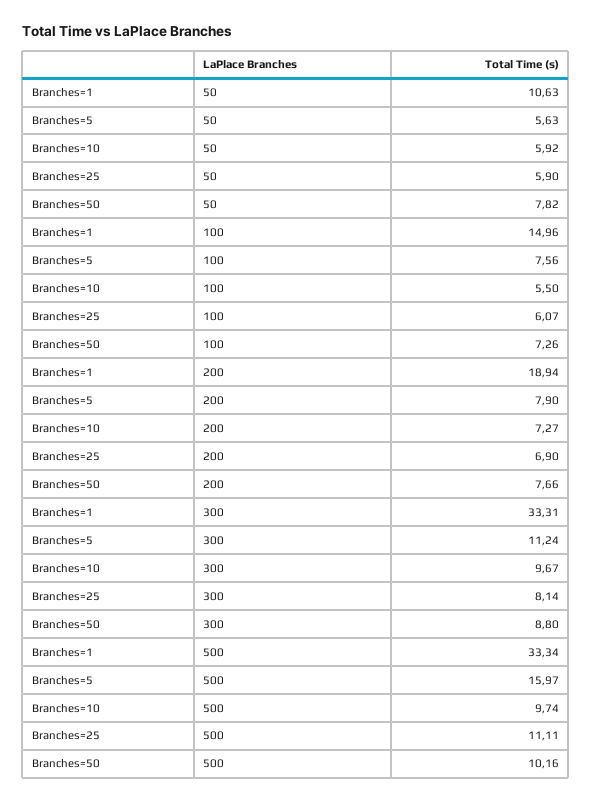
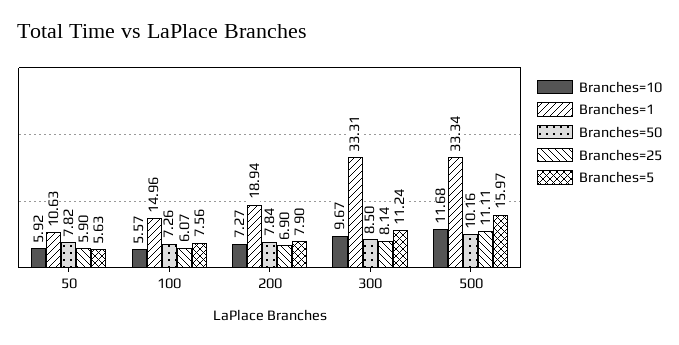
Branches=10, 100: 5.5 -> 5.57
Branches=50, 200: 7.66 -> 7.84
Branches=50, 300: 8.8 -> 8.5
Branches=10, 500: 9.74 -> 11.68

